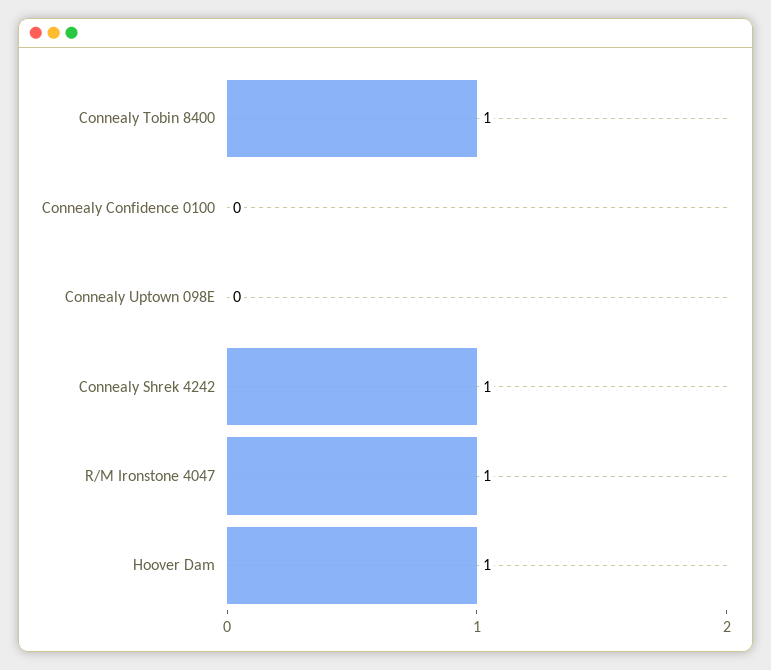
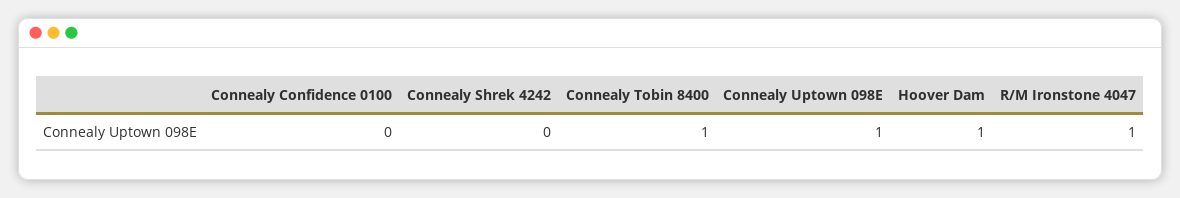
Connealy Uptown 098E: 0 -> 1
Connealy Shrek 4242: 1 -> 0

